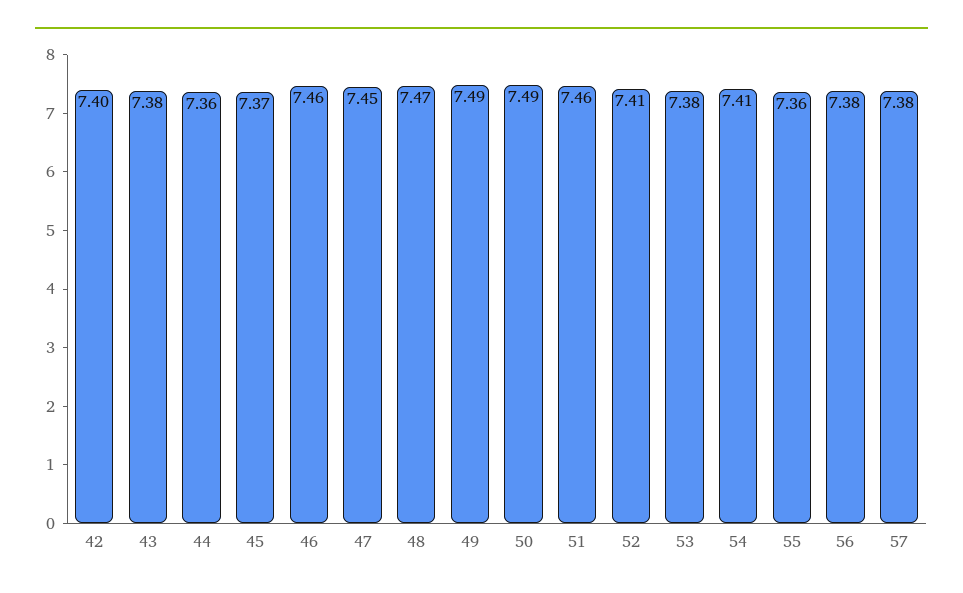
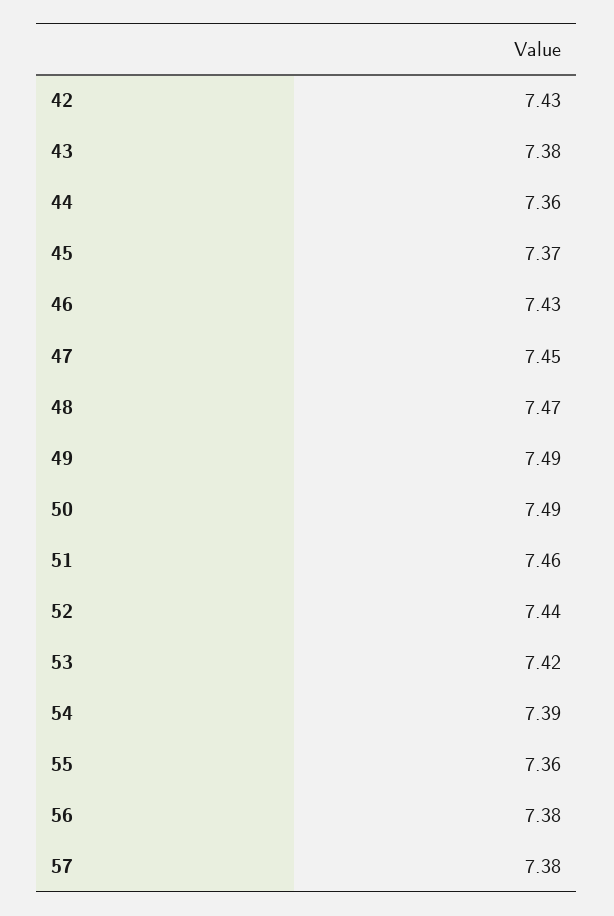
42: 7.4 -> 7.43
46: 7.46 -> 7.43
52: 7.41 -> 7.44
53: 7.38 -> 7.42
54: 7.41 -> 7.39

